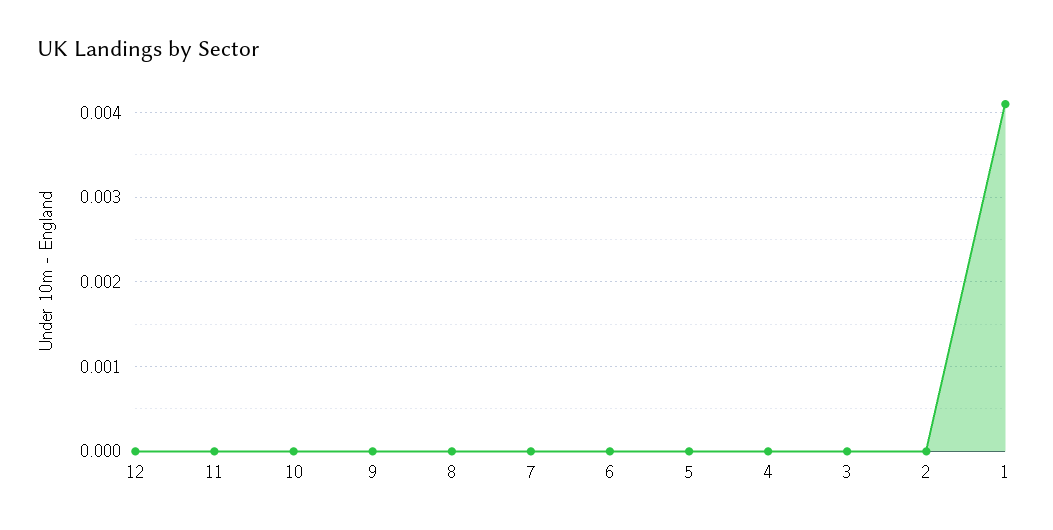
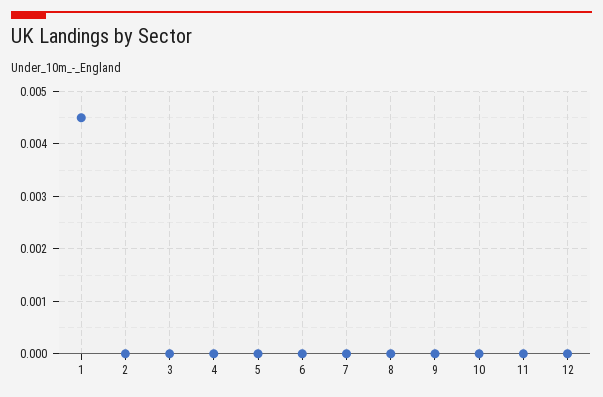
1: 0.0041 -> 0.0045

